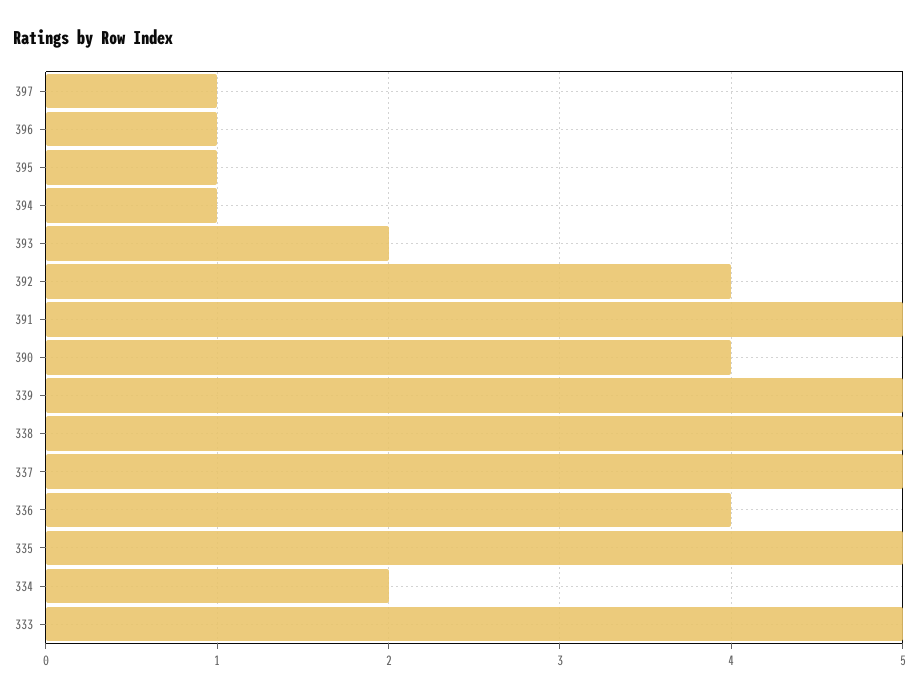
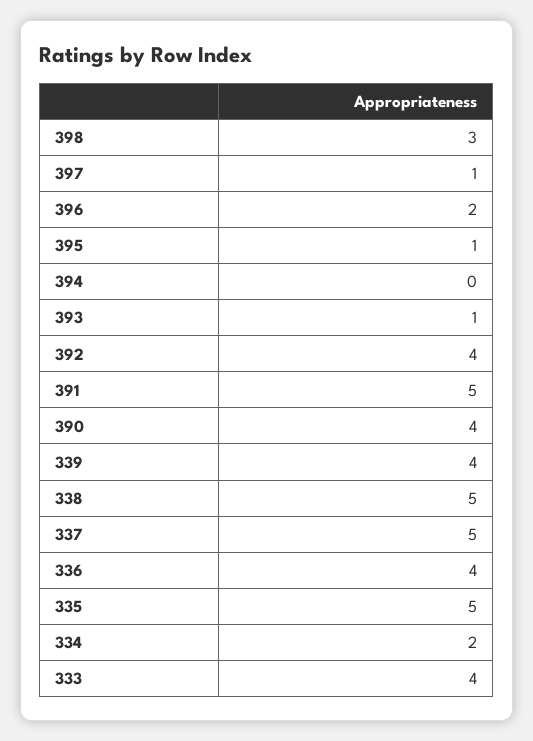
396: 1 -> 2
394: 1 -> 0
393: 2 -> 1
339: 5 -> 4
333: 5 -> 4
398: none -> 3

